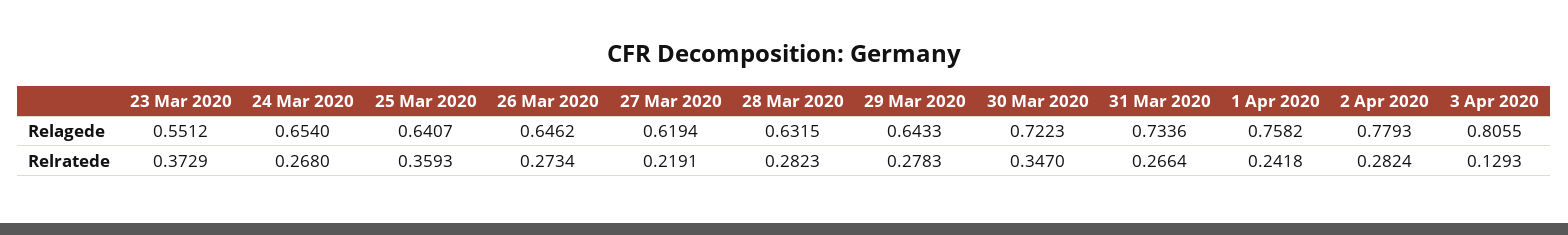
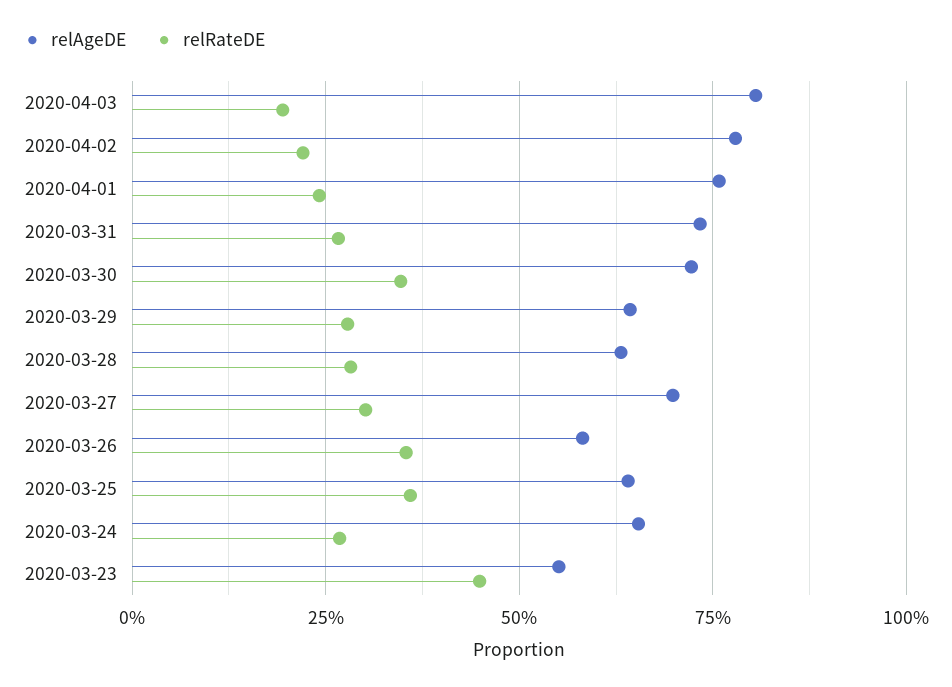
Relagede, 26 Mar 2020: 0.6462 -> 0.575
Relagede, 27 Mar 2020: 0.6194 -> 0.7
Relratede, 23 Mar 2020: 0.3729 -> 0.45
Relratede, 26 Mar 2020: 0.2734 -> 0.35
Relratede, 27 Mar 2020: 0.2191 -> 0.3
Relratede, 2 Apr 2020: 0.2824 -> 0.225
Relratede, 3 Apr 2020: 0.1293 -> 0.2

